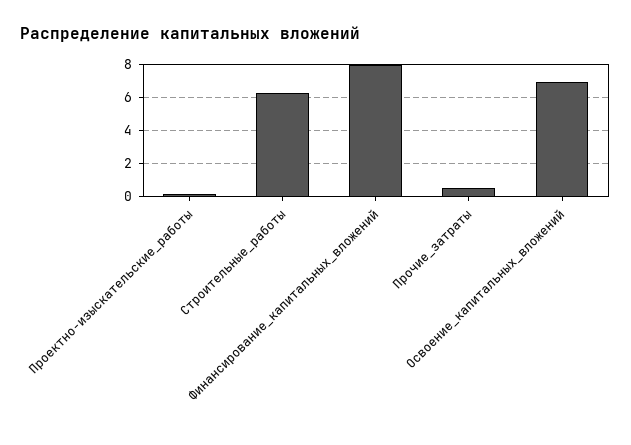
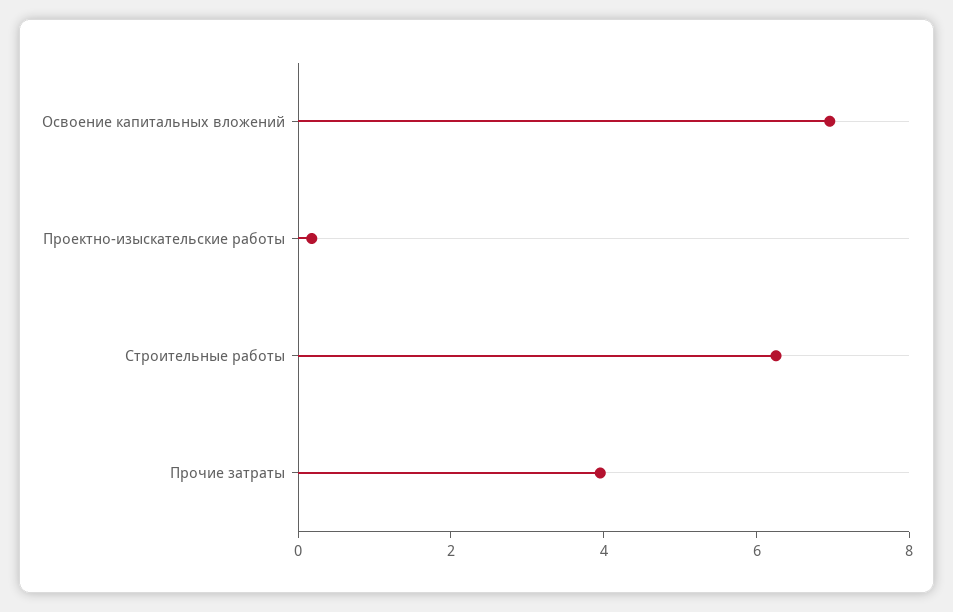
Финансирование_капитальных_вложений: 8 -> none
Прочие_затраты: 0.5 -> 4

